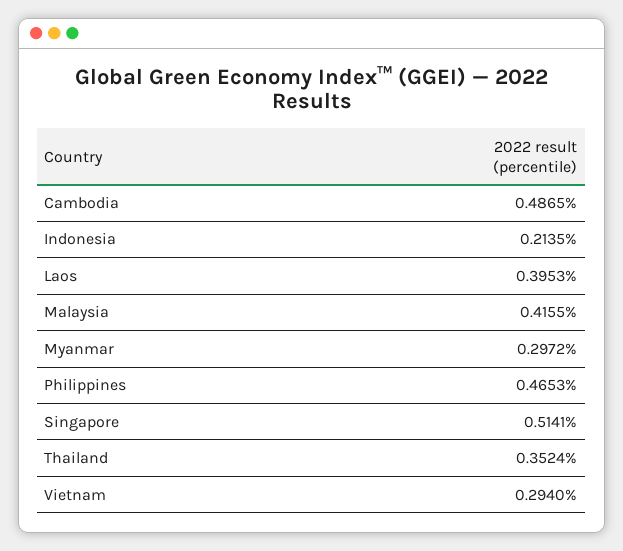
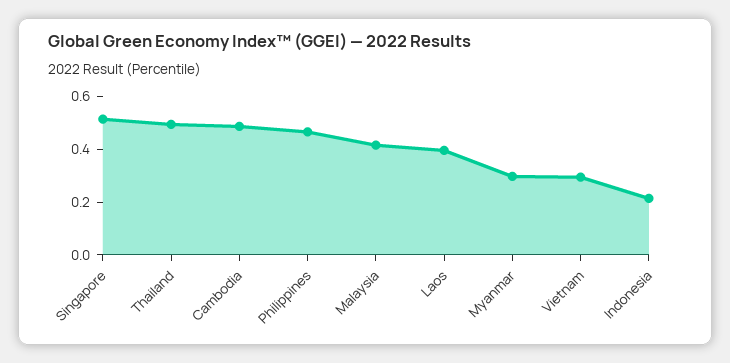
Thailand: 0.3524 -> 0.5

